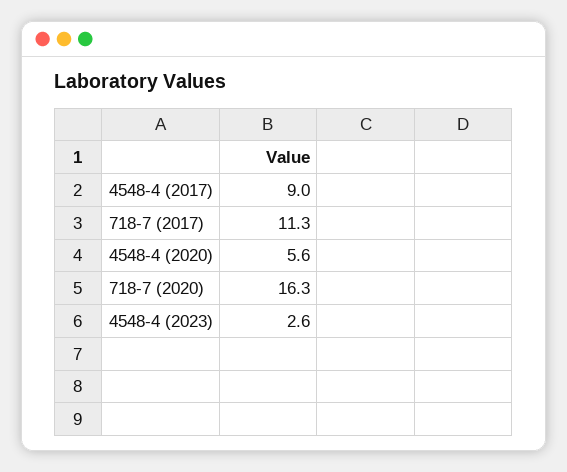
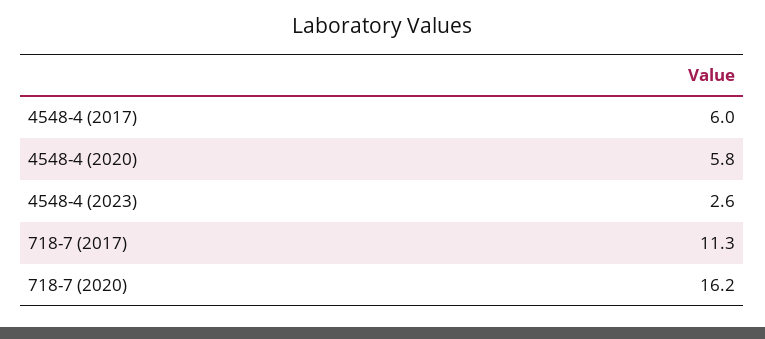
4548-4 (2017): 9 -> 6
4548-4 (2020): 5.6 -> 5.8
718-7 (2020): 16.3 -> 16.2

